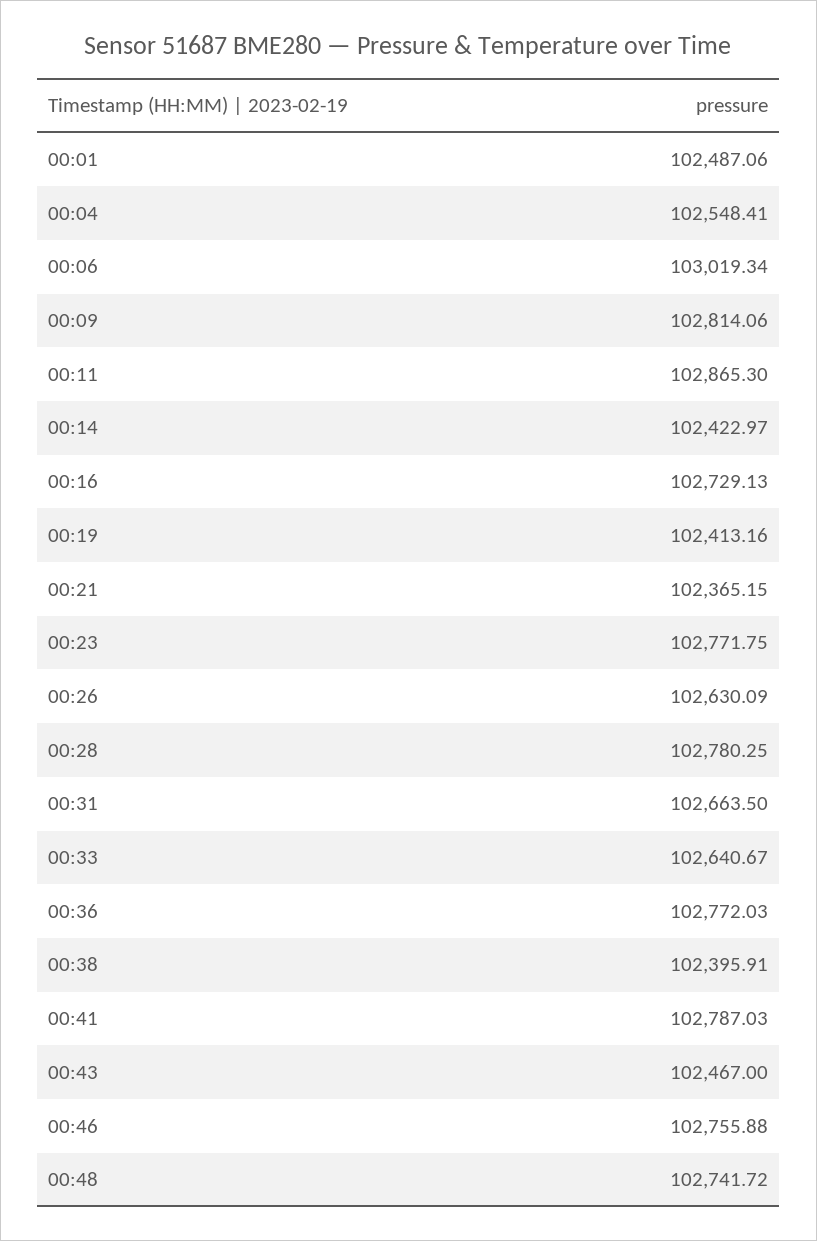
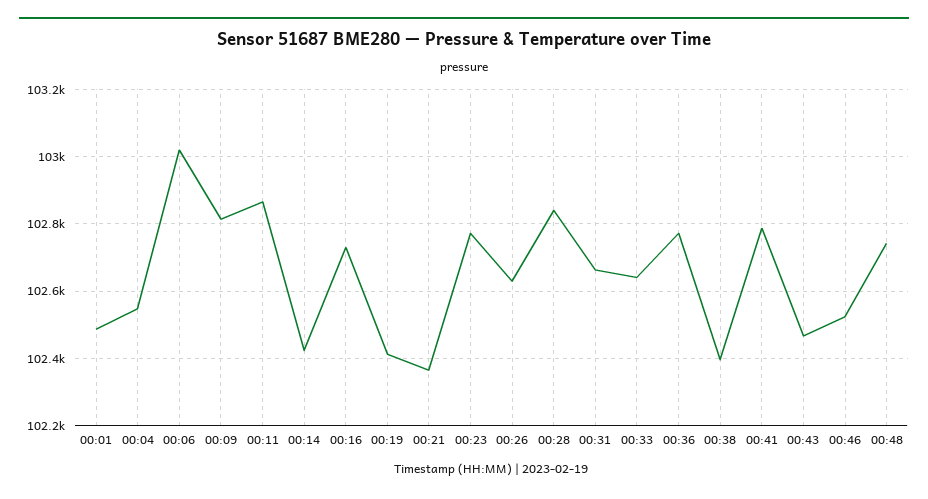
00:28: 102780.25 -> 102840
00:46: 102755.88 -> 102520

